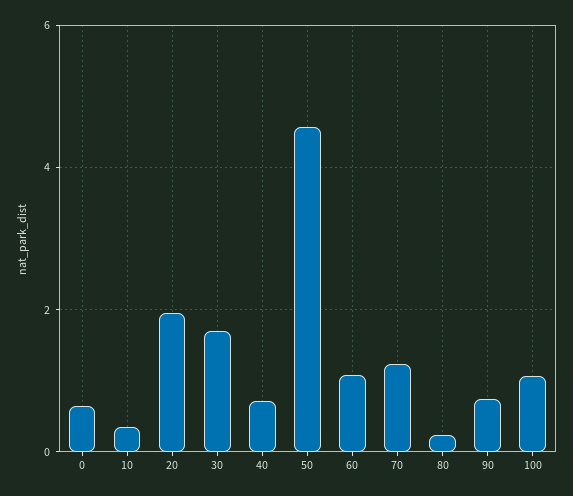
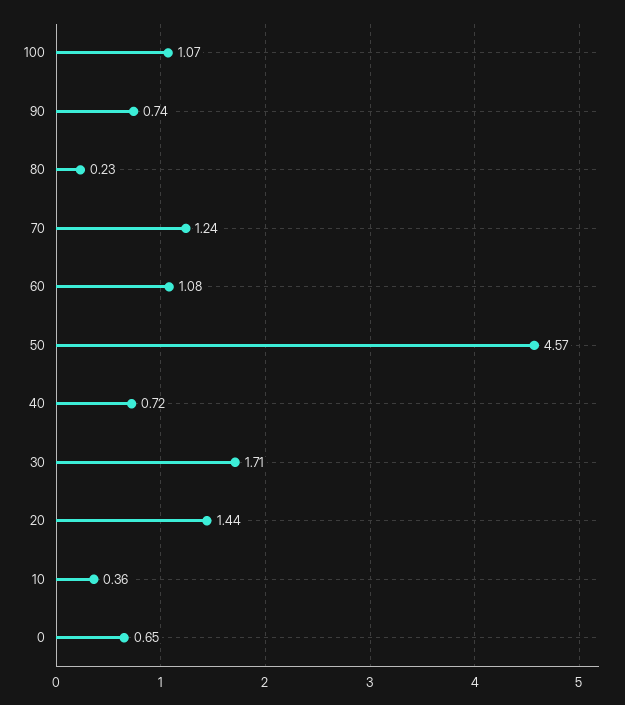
20: 2 -> 1.44

